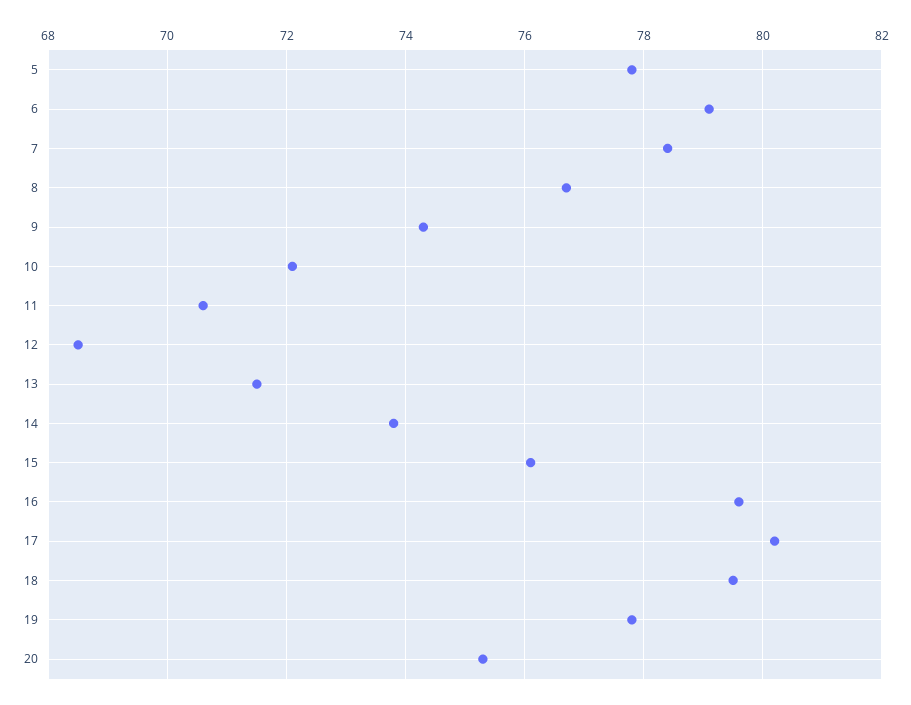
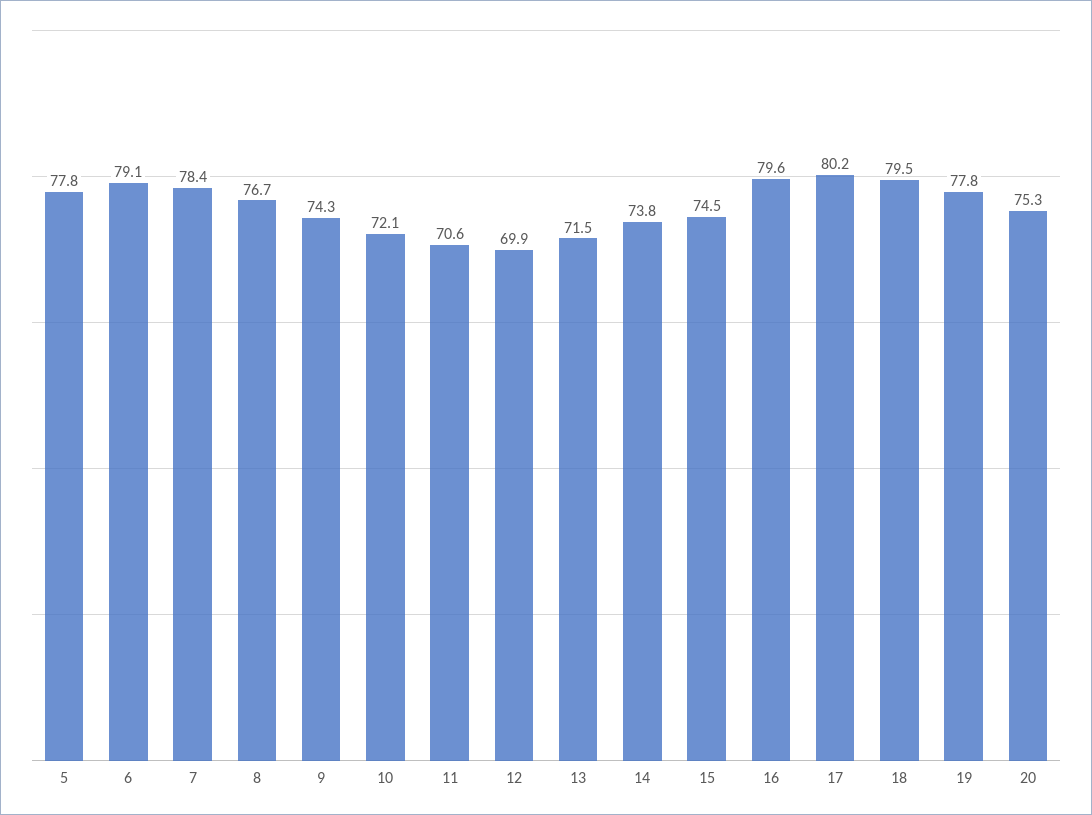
12: 68.5 -> 69.9
15: 76 -> 74.5

